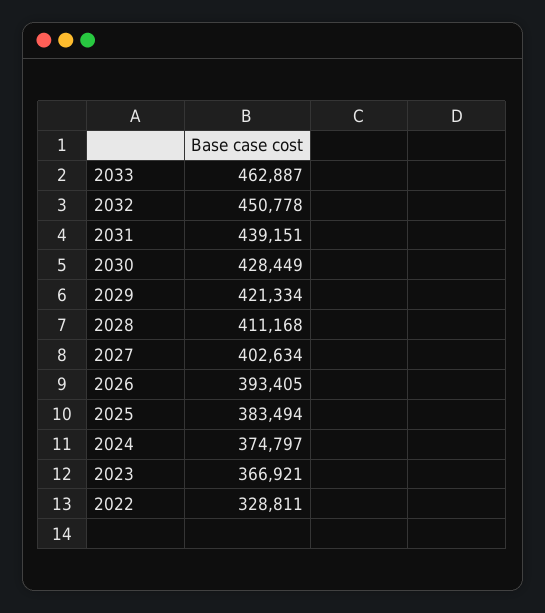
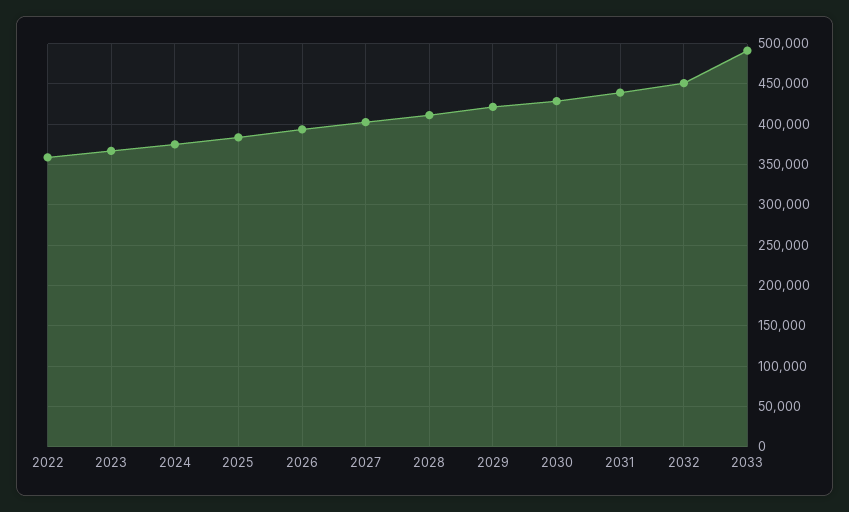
2033: 462887 -> 490000
2022: 328811 -> 360000

